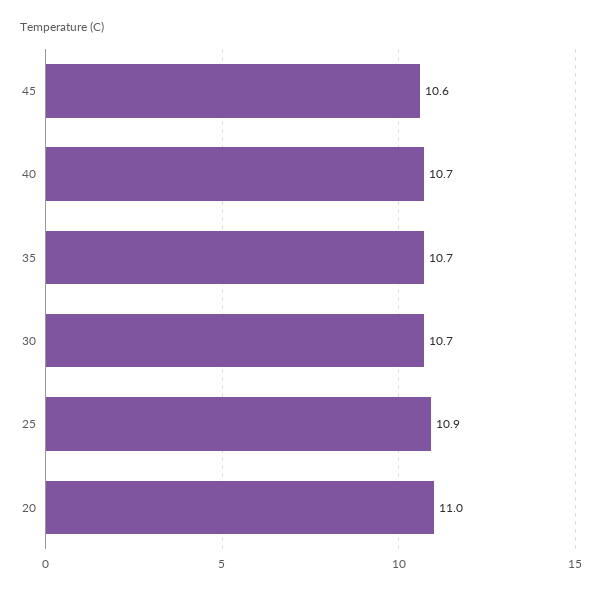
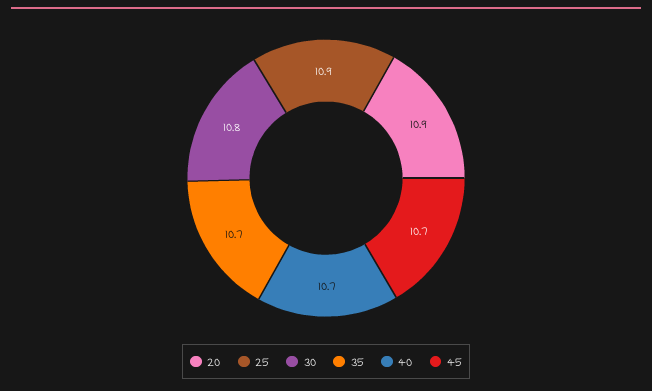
45: 10.6 -> 10.7
30: 10.7 -> 10.8
20: 11 -> 10.9

